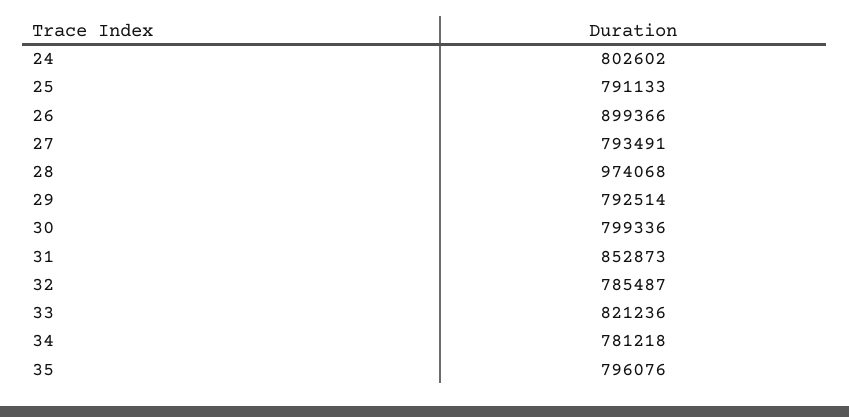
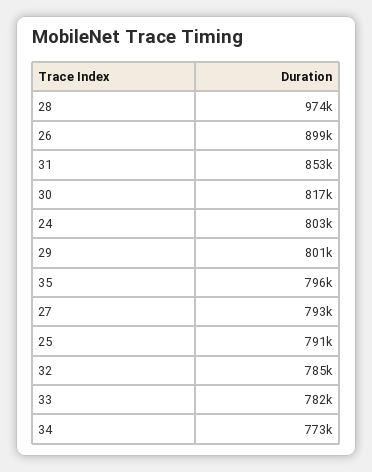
29: 792514 -> 801000
30: 799336 -> 817000
33: 821236 -> 782000
34: 781218 -> 773000

